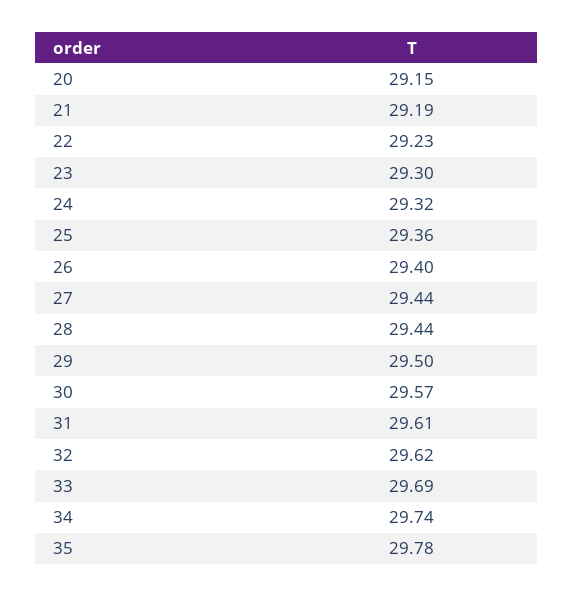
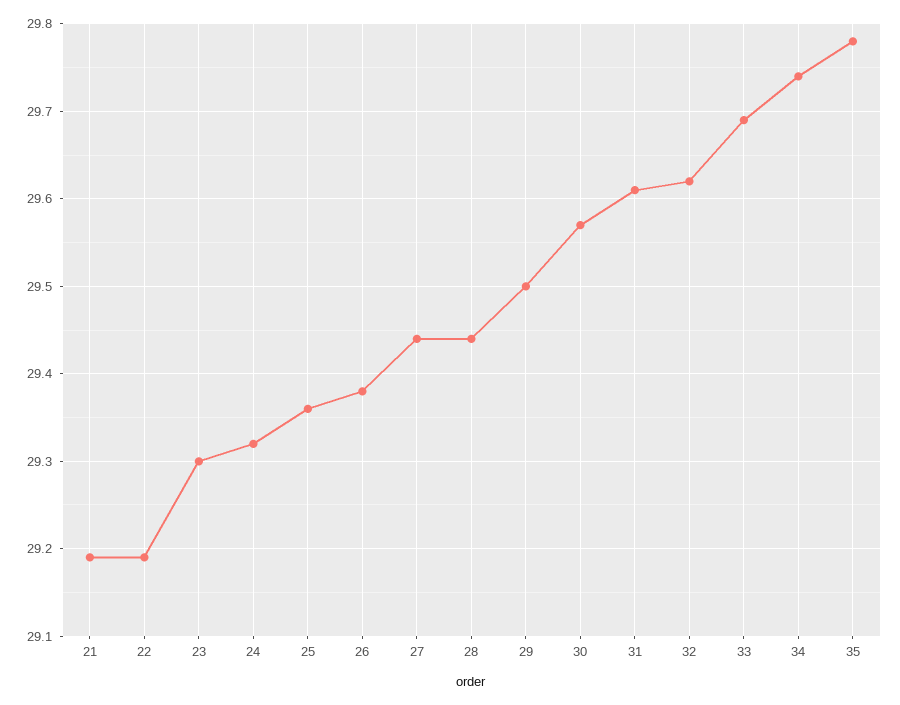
20: 29.15 -> none
22: 29.23 -> 29.19
26: 29.4 -> 29.38

